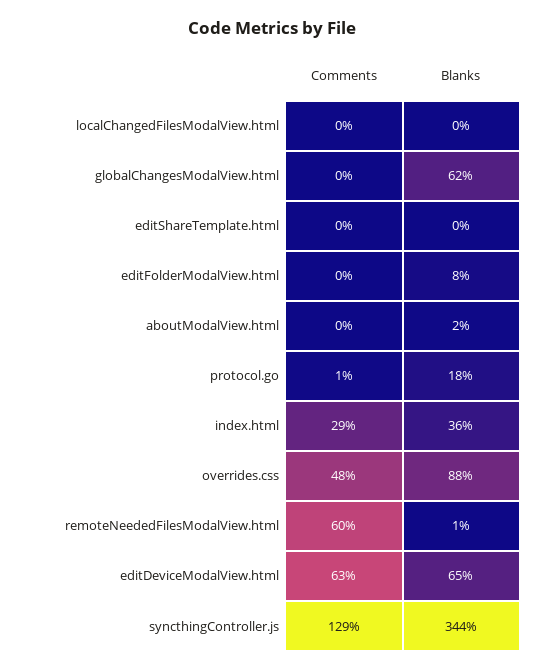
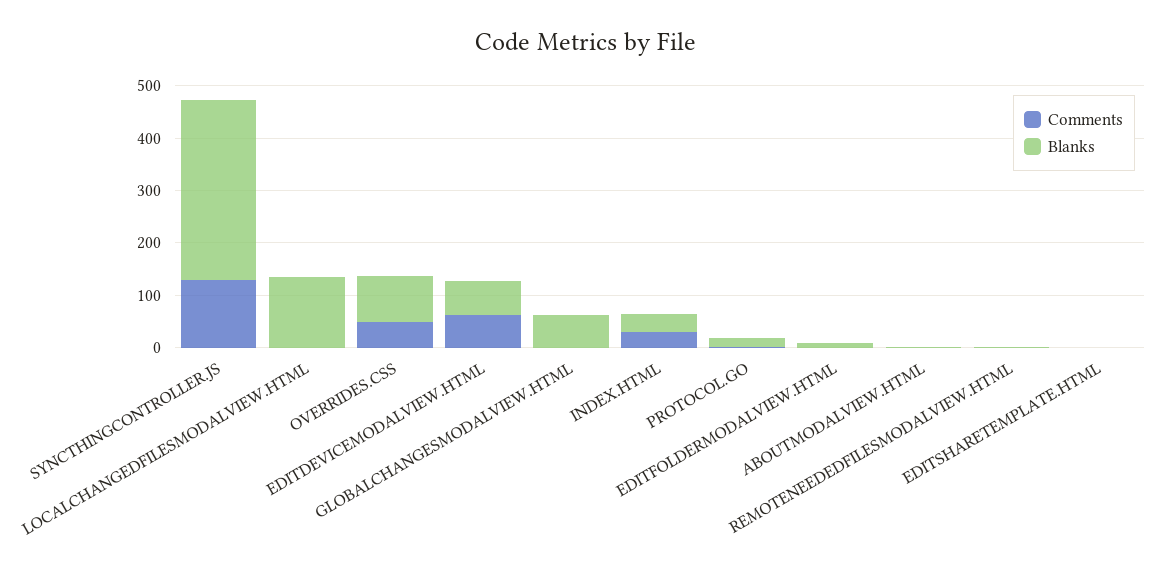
Blanks, localChangedFilesModalView.html: 0 -> 140
Comments, remoteNeededFilesModalView.html: 60 -> 0

